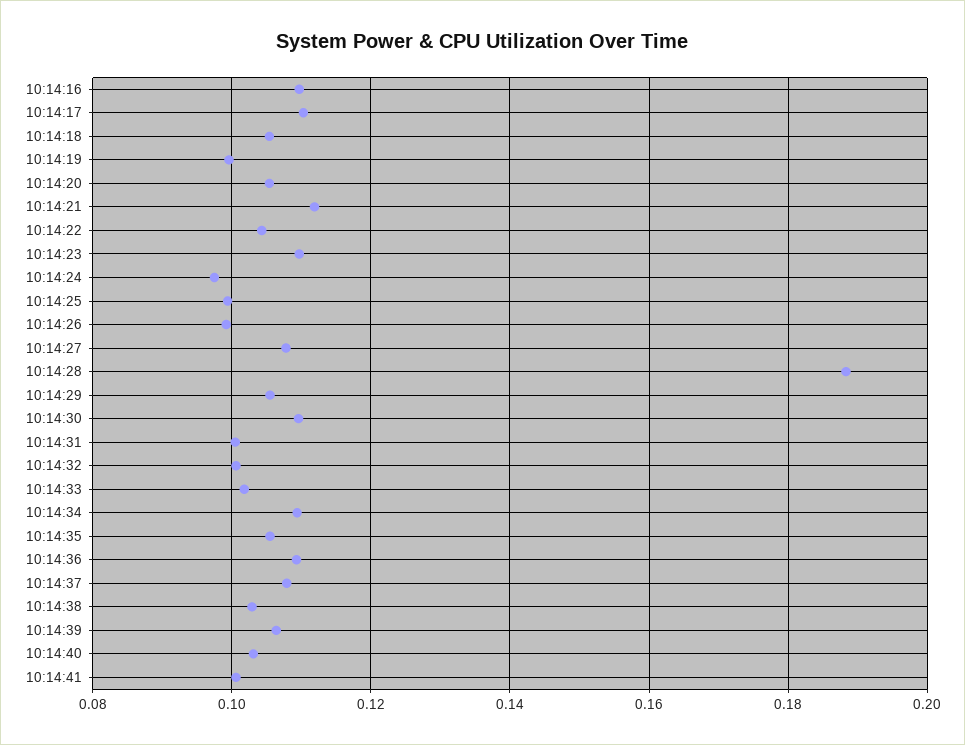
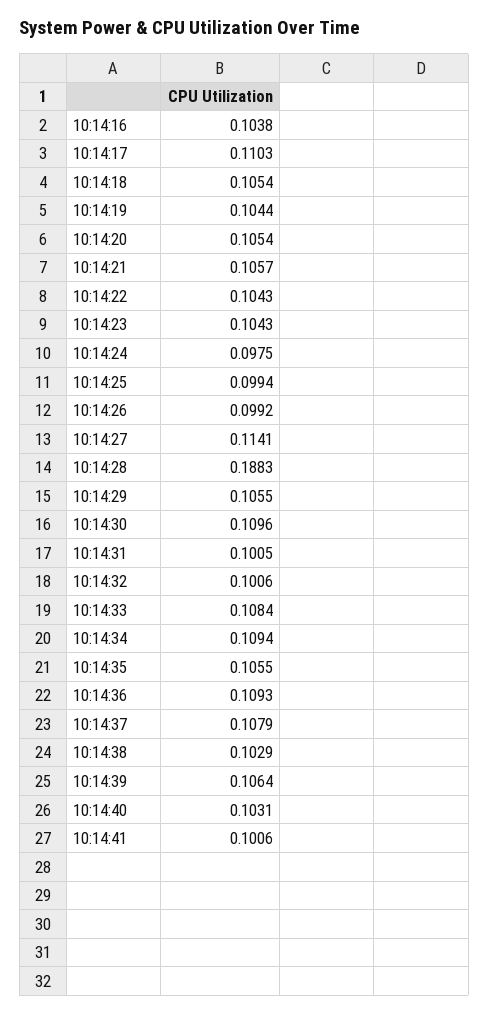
10:14:16: 0.11 -> 0.1038
10:14:19: 0.1 -> 0.1044
10:14:21: 0.112 -> 0.1057
10:14:23: 0.11 -> 0.1043
10:14:27: 0.108 -> 0.1141
10:14:33: 0.102 -> 0.1084

